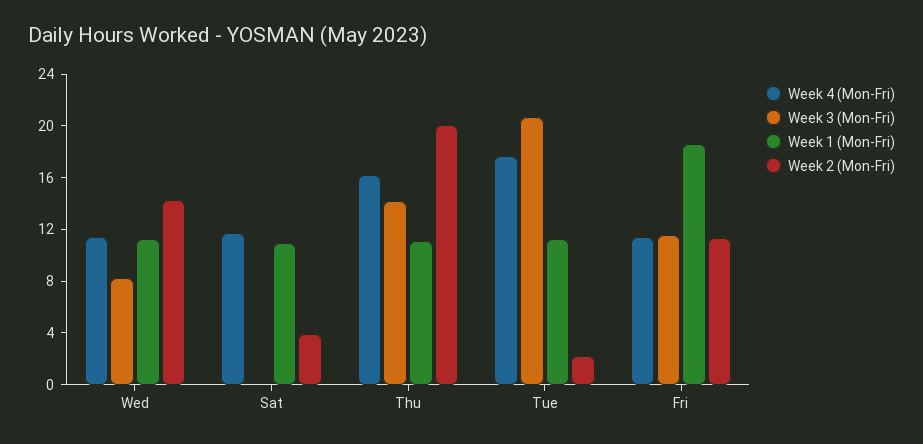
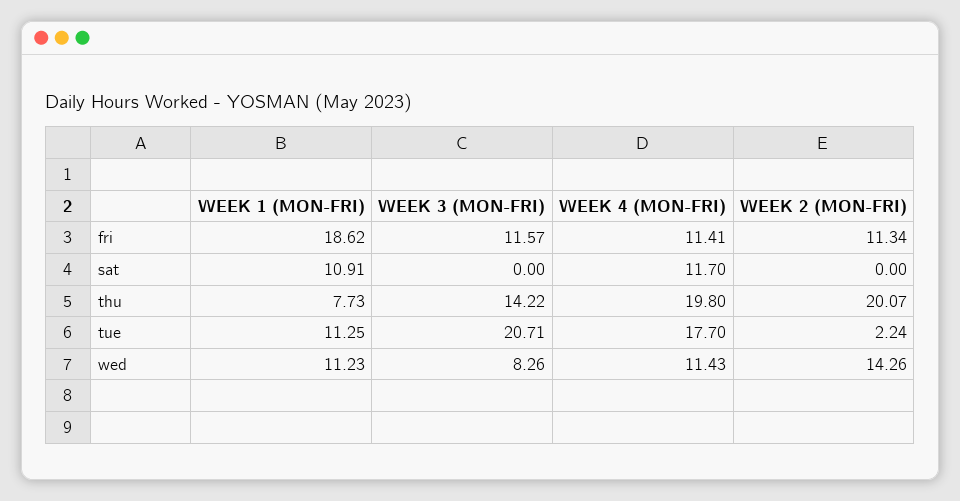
Week 2 (Mon-Fri), Sat: 4 -> 0
Week 4 (Mon-Fri), Thu: 16 -> 19.8
Week 1 (Mon-Fri), Thu: 11 -> 7.73

